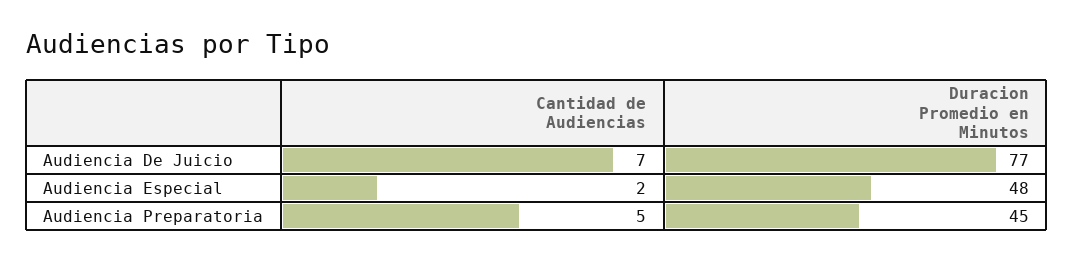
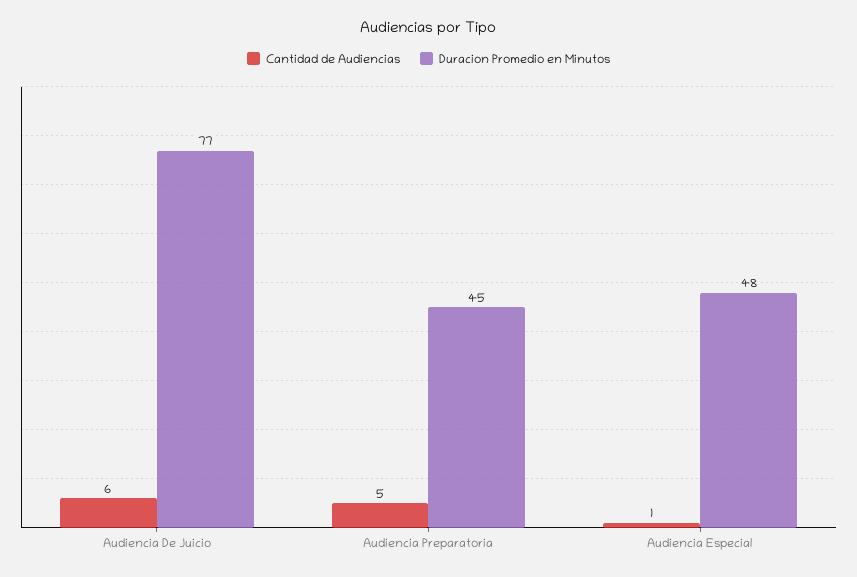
Cantidad de Audiencias, Audiencia De Juicio: 7 -> 6
Cantidad de Audiencias, Audiencia Especial: 2 -> 1

